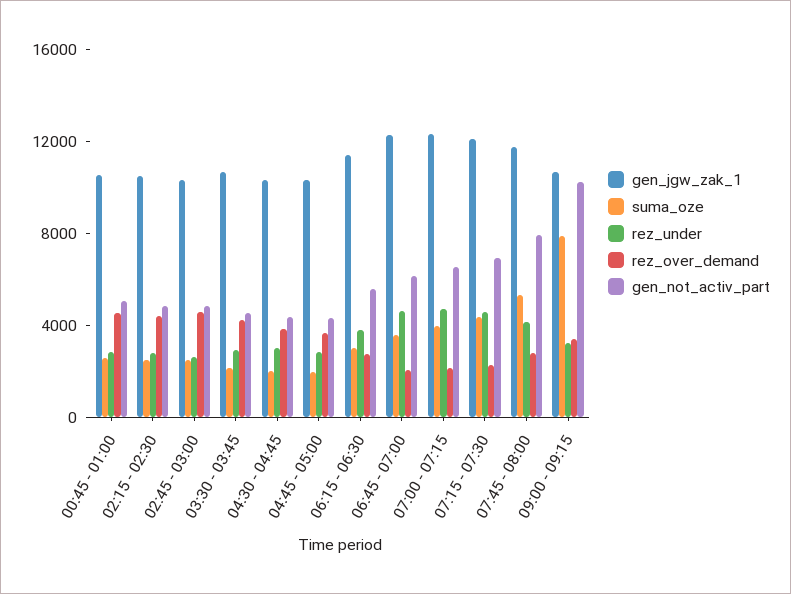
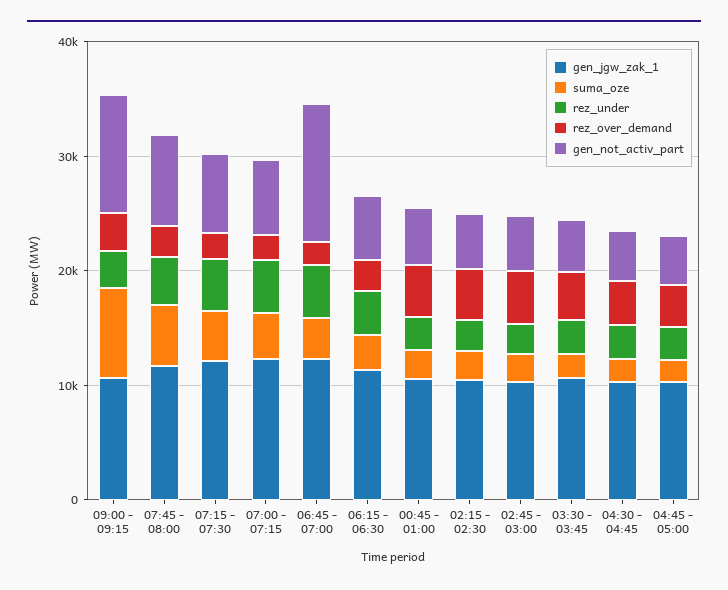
gen_not_activ_part, 06:45 - 07:00: 6000 -> 12000

